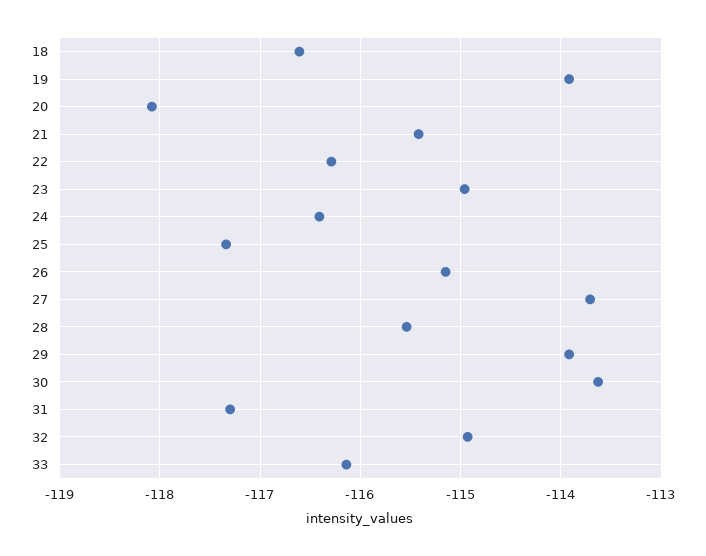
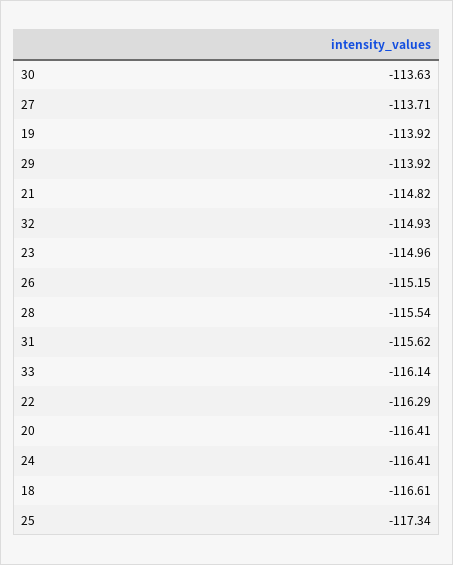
20: -118.1 -> -116.41
21: -115.4 -> -114.82
31: -117.3 -> -115.62

